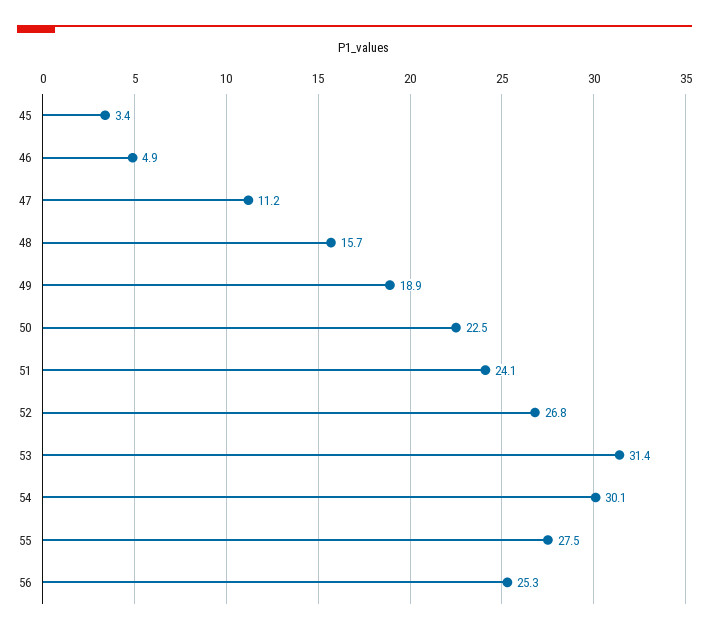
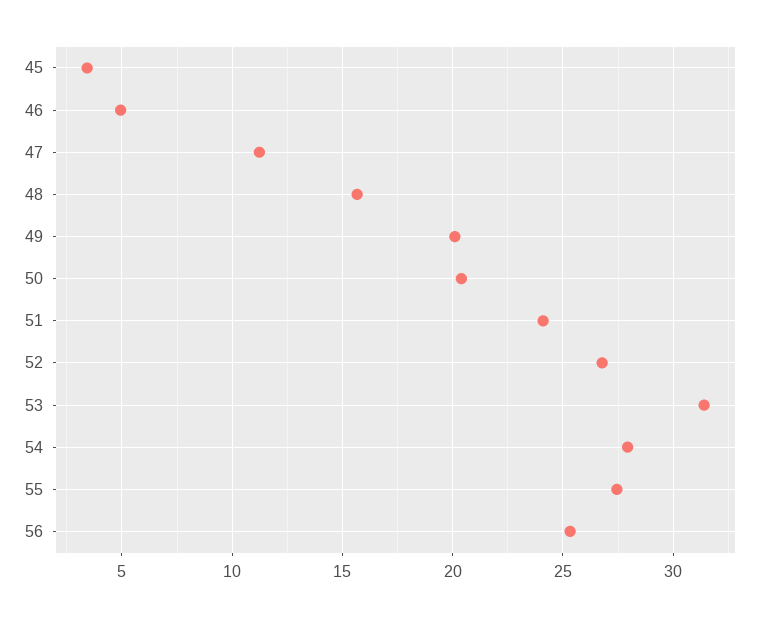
49: 18.9 -> 20
50: 22.5 -> 20.5
54: 30.1 -> 28

